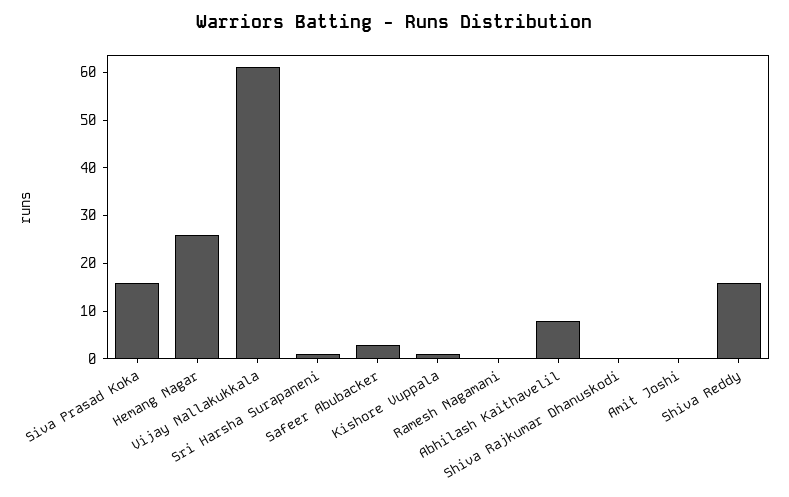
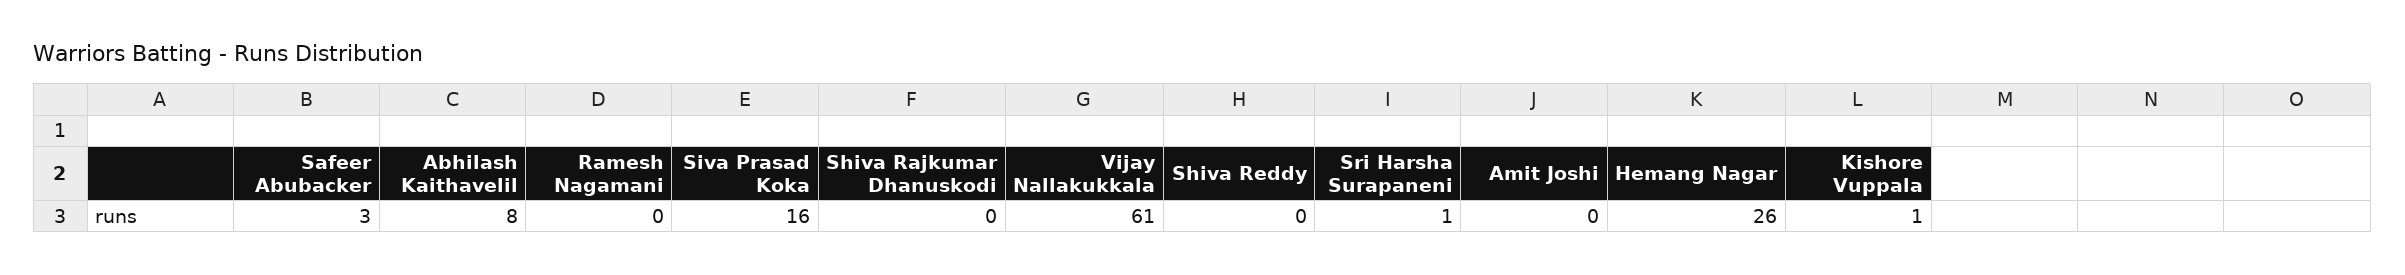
Shiva Reddy: 15 -> 0

